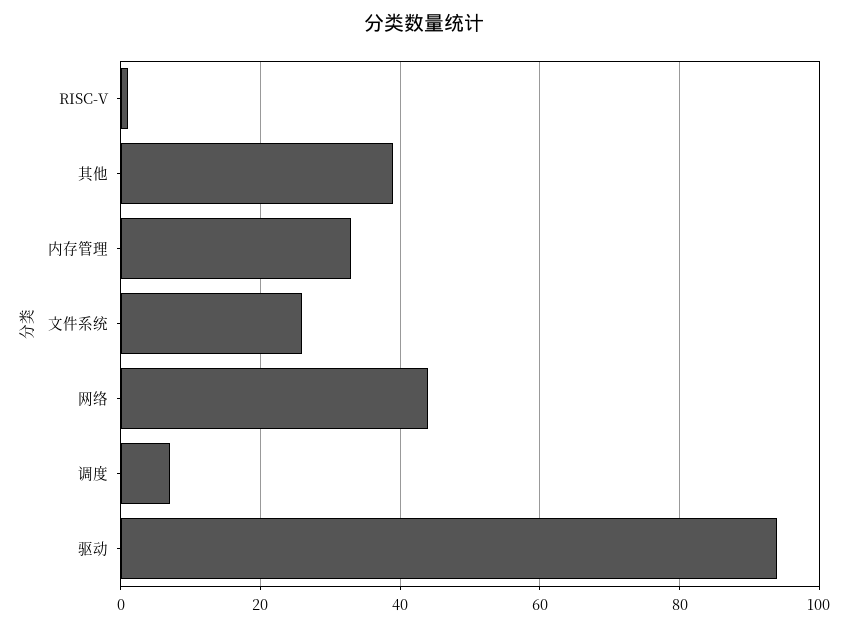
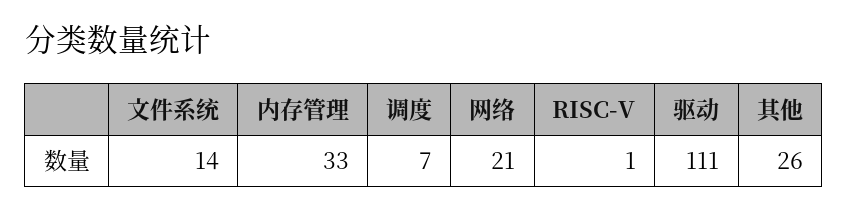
其他: 40 -> 26
文件系统: 25 -> 14
网络: 45 -> 21
驱动: 95 -> 111

